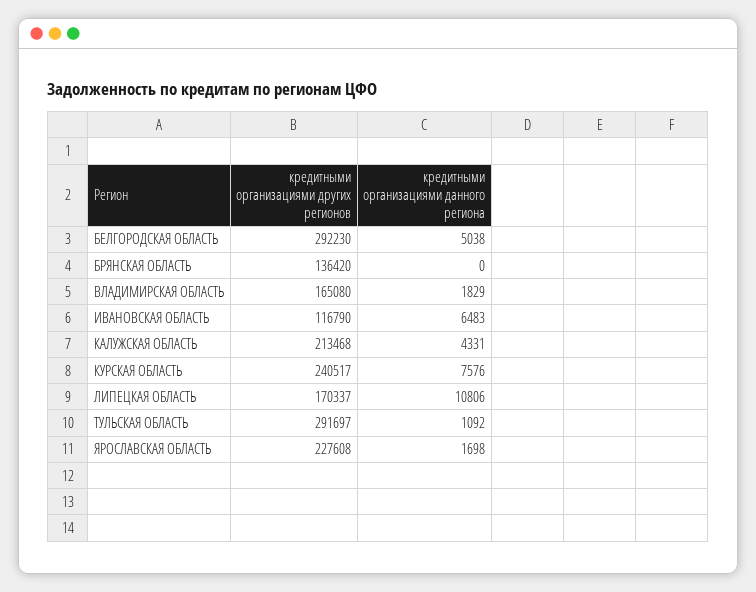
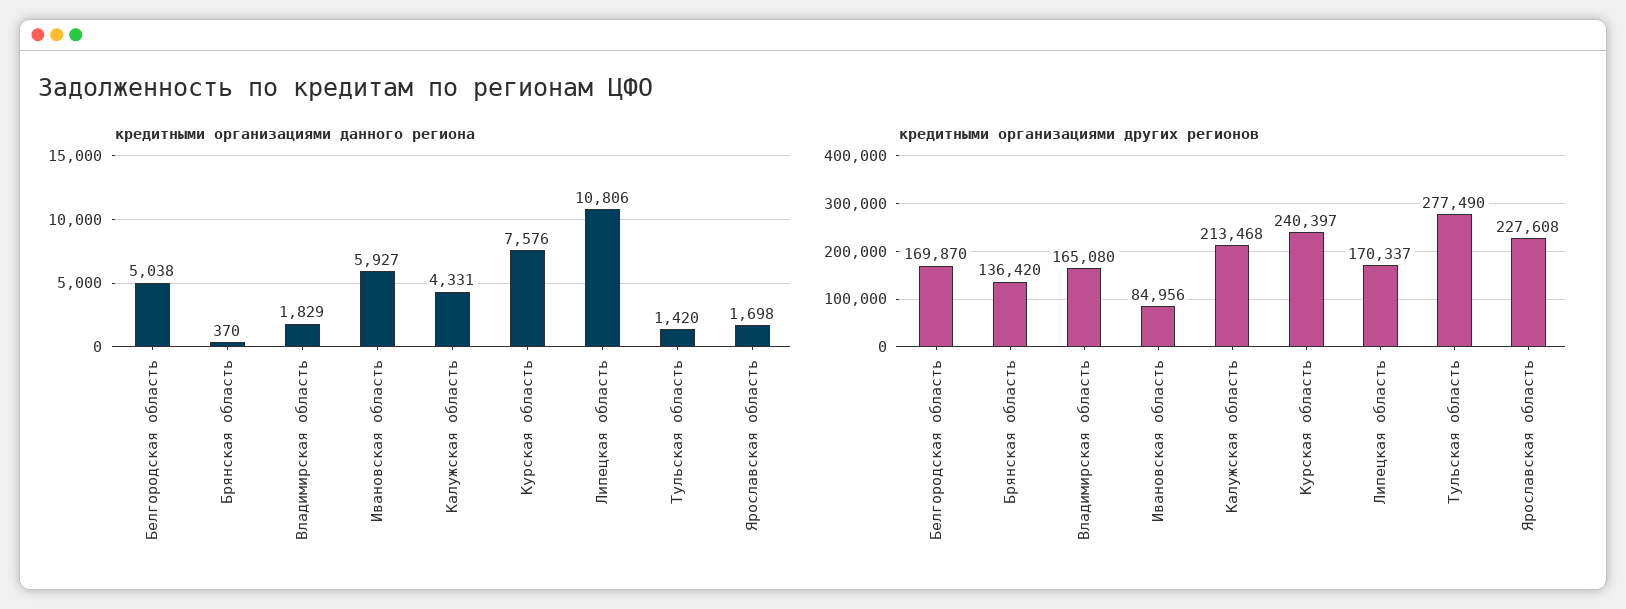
кредитными организациями других регионов, БЕЛГОРОДСКАЯ ОБЛАСТЬ: 292230 -> 169870
кредитными организациями данного региона, БРЯНСКАЯ ОБЛАСТЬ: 0 -> 370
кредитными организациями других регионов, ИВАНОВСКАЯ ОБЛАСТЬ: 116790 -> 84956
кредитными организациями данного региона, ИВАНОВСКАЯ ОБЛАСТЬ: 6483 -> 5927
кредитными организациями других регионов, КУРСКАЯ ОБЛАСТЬ: 240517 -> 240397
кредитными организациями других регионов, ТУЛЬСКАЯ ОБЛАСТЬ: 291697 -> 277490
кредитными организациями данного региона, ТУЛЬСКАЯ ОБЛАСТЬ: 1092 -> 1420

